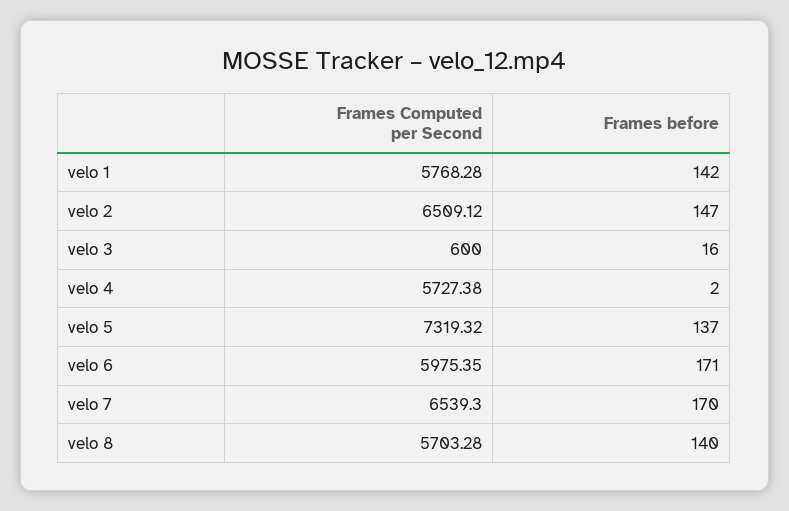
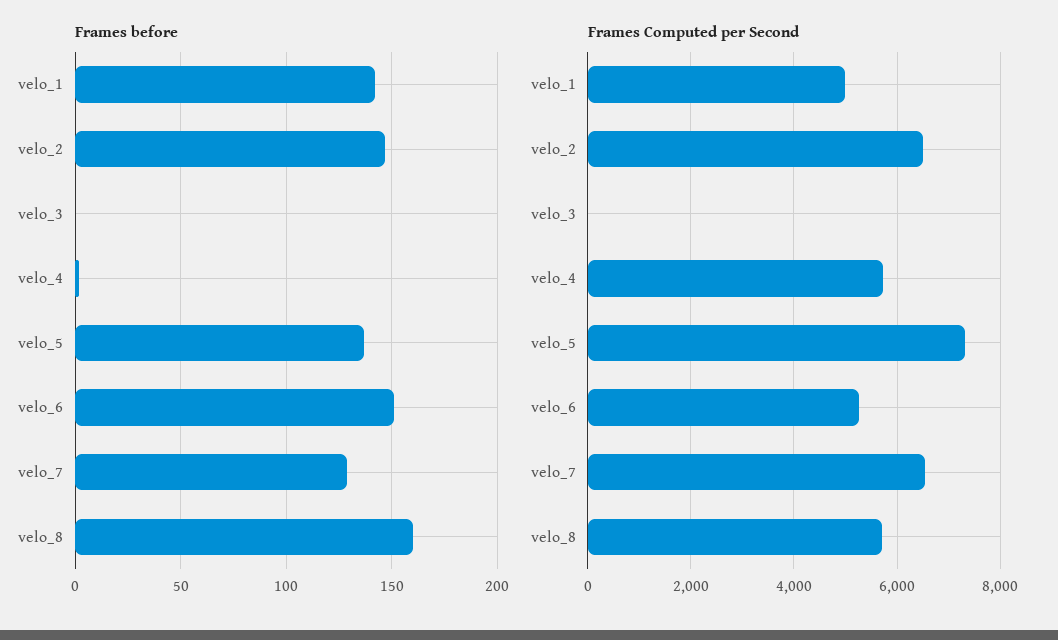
Frames Computed per Second, velo 1: 5768.28 -> 5000
Frames Computed per Second, velo 3: 600 -> 0
Frames before, velo 3: 16 -> 0
Frames Computed per Second, velo 6: 5975.35 -> 5200
Frames before, velo 6: 171 -> 150
Frames before, velo 7: 170 -> 130
Frames before, velo 8: 140 -> 160

